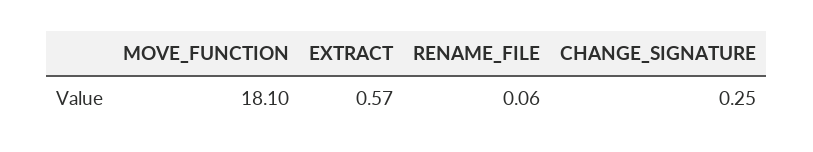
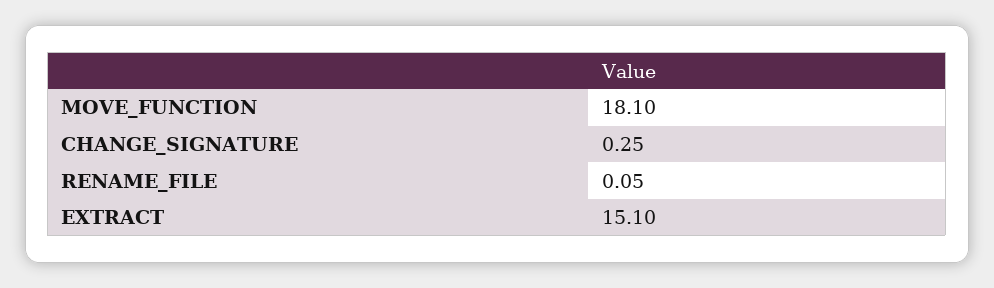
EXTRACT: 0.57 -> 15.1
RENAME_FILE: 0.06 -> 0.05

